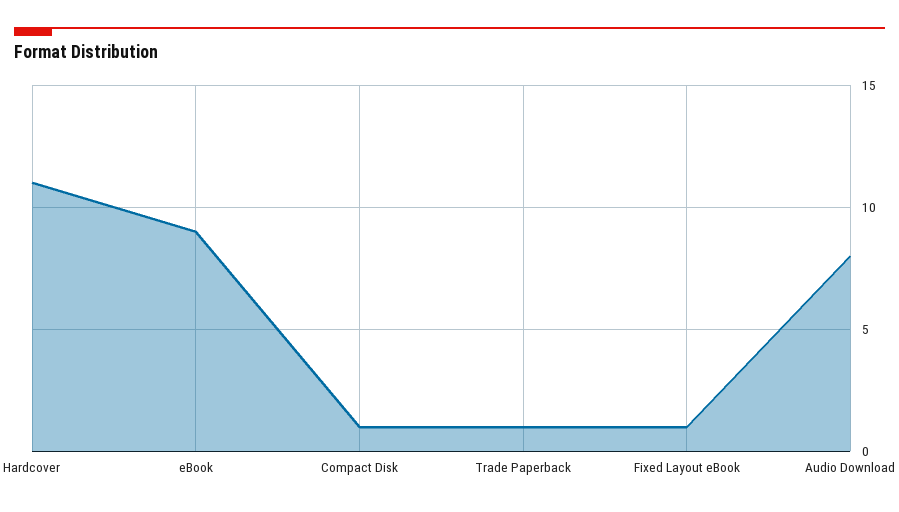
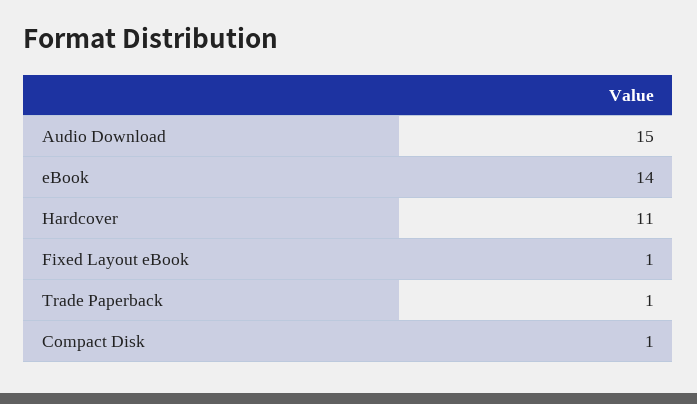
eBook: 9 -> 14
Audio Download: 8 -> 15

